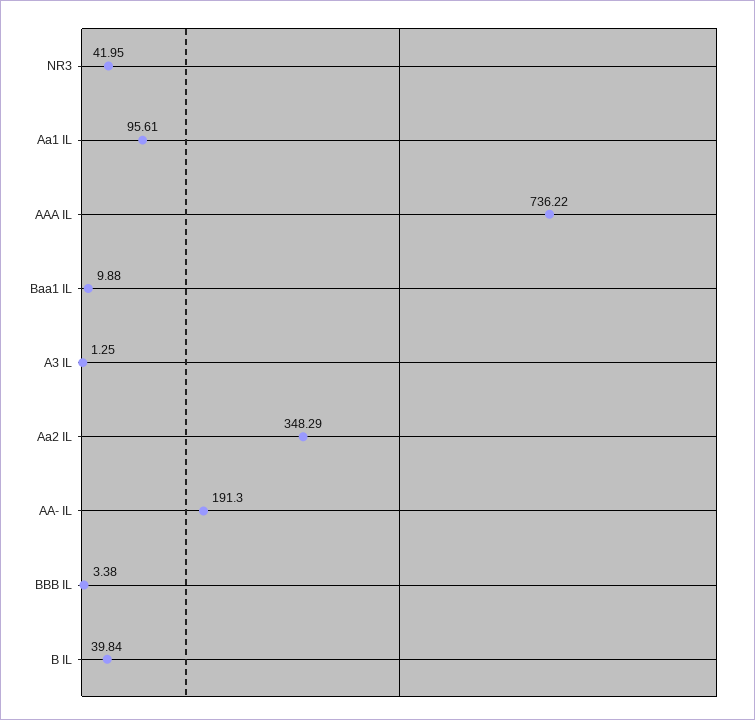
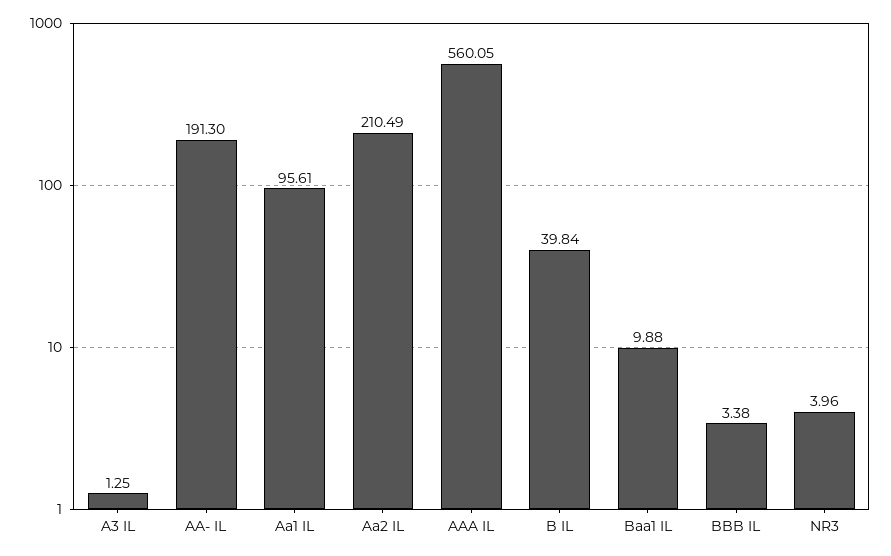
NR3: 41.95 -> 3.96
AAA IL: 736.22 -> 560.05
Aa2 IL: 348.29 -> 210.49

